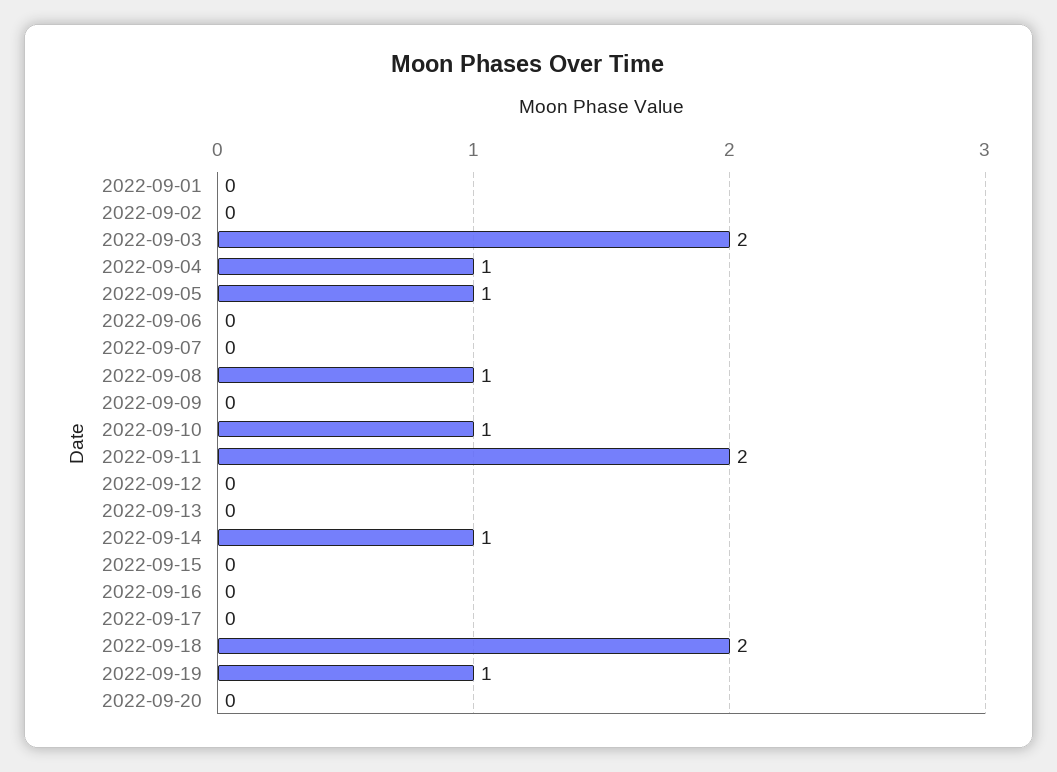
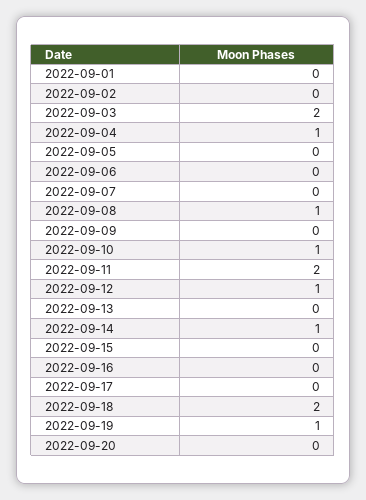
2022-09-05: 1 -> 0
2022-09-12: 0 -> 1

